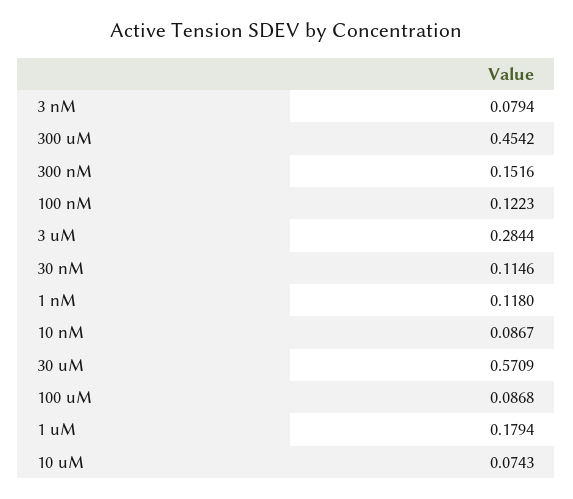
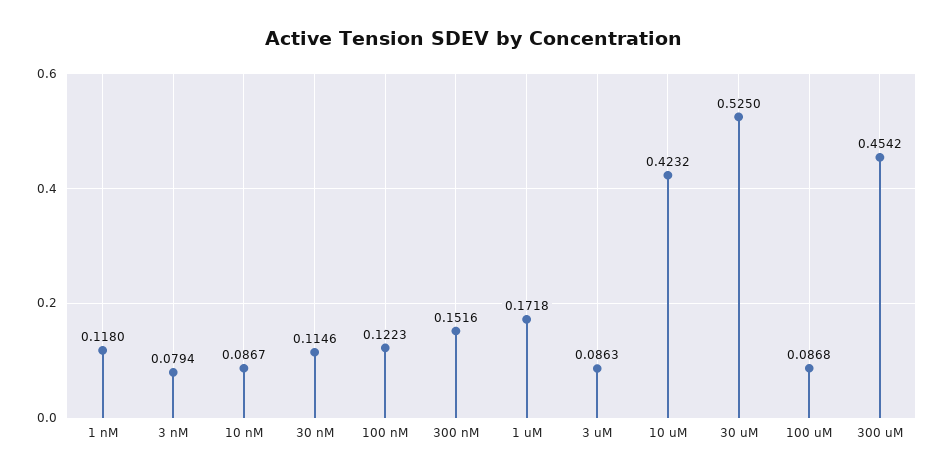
3 uM: 0.2844 -> 0.0863
30 uM: 0.5709 -> 0.525
1 uM: 0.1794 -> 0.1718
10 uM: 0.0743 -> 0.4232

